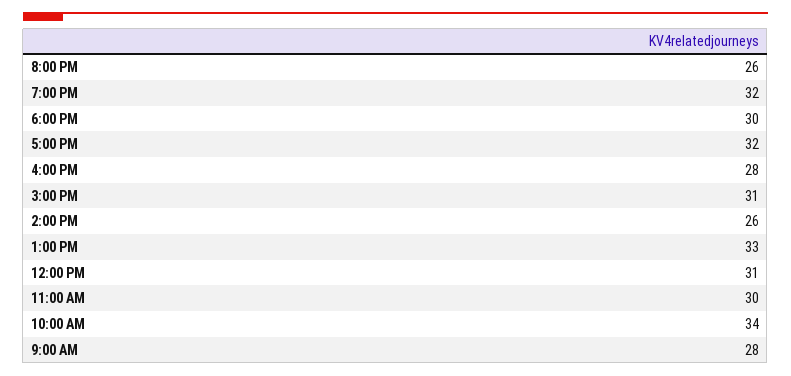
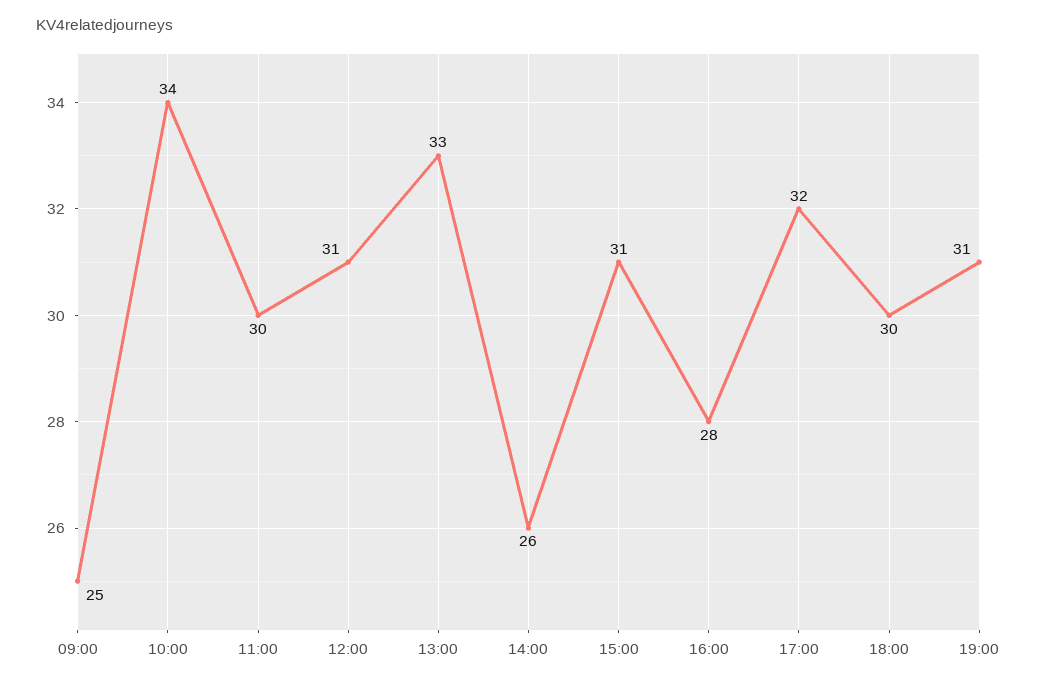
8:00 PM: 26 -> none
7:00 PM: 32 -> 31
9:00 AM: 28 -> 25

